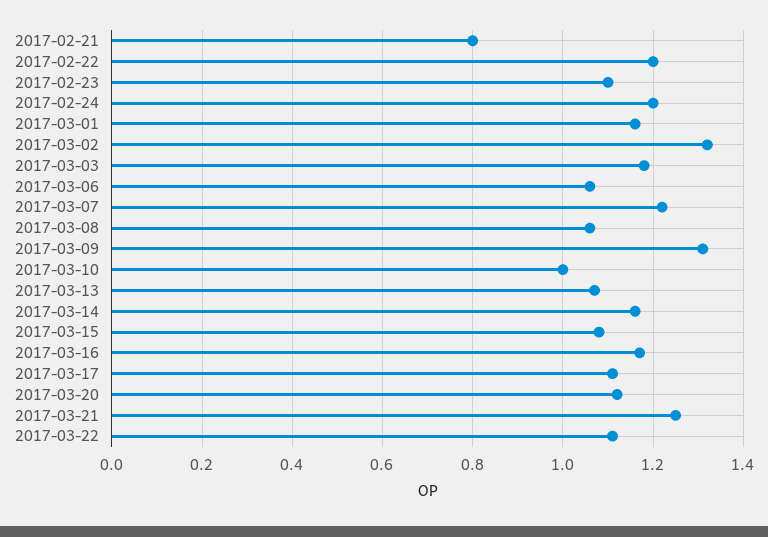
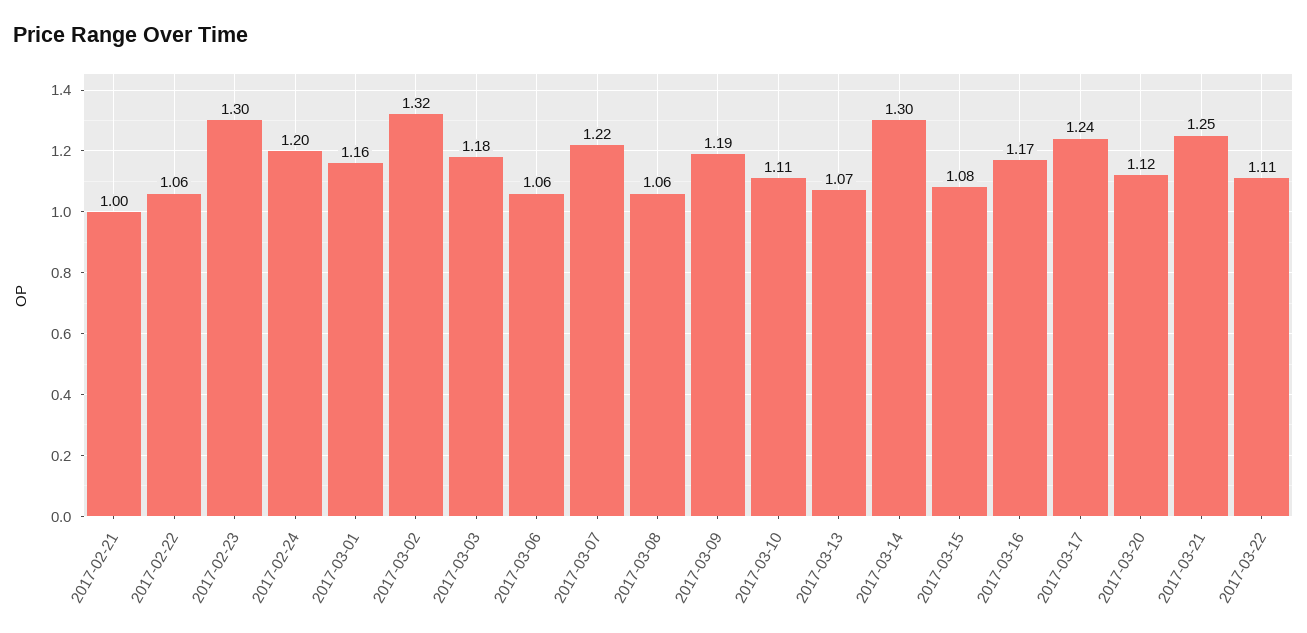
2017-02-21: 0.8 -> 1
2017-02-22: 1.2 -> 1.06
2017-02-23: 1.1 -> 1.3
2017-03-09: 1.3 -> 1.19
2017-03-10: 1 -> 1.11
2017-03-14: 1.15 -> 1.3
2017-03-17: 1.1 -> 1.24

